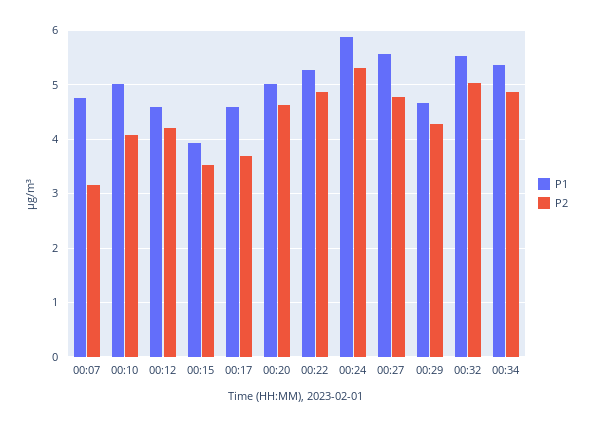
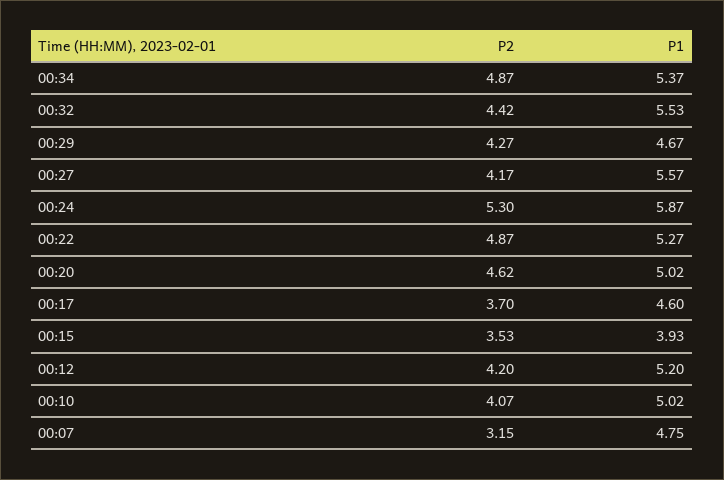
P1, 00:12: 4.6 -> 5.2
P2, 00:27: 4.8 -> 4.17
P2, 00:32: 5 -> 4.42

